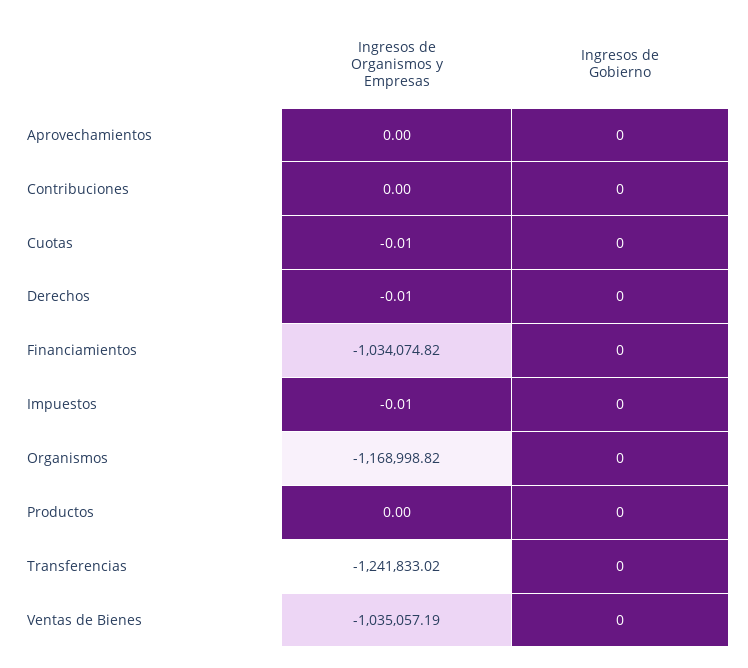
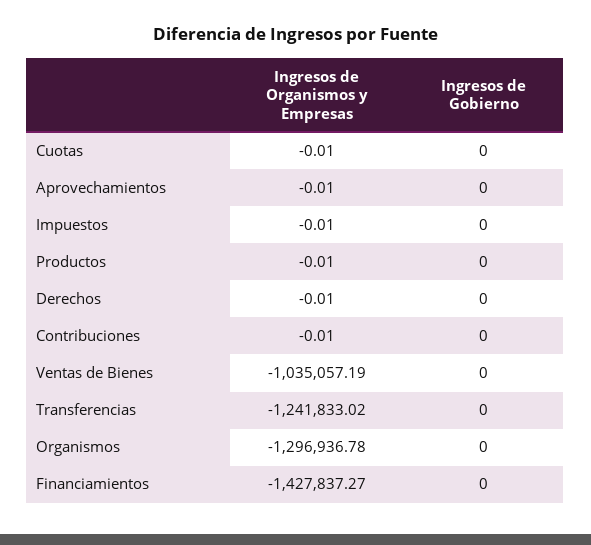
Ingresos de Organismos y Empresas, Aprovechamientos: 0 -> -0.01
Ingresos de Organismos y Empresas, Contribuciones: 0 -> -0.01
Ingresos de Organismos y Empresas, Financiamientos: -1034074.82 -> -1427837.27
Ingresos de Organismos y Empresas, Organismos: -1168998.82 -> -1296936.78
Ingresos de Organismos y Empresas, Productos: 0 -> -0.01

